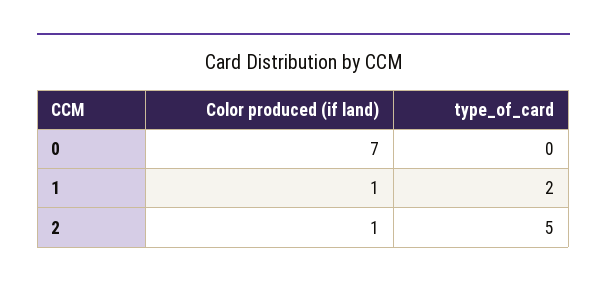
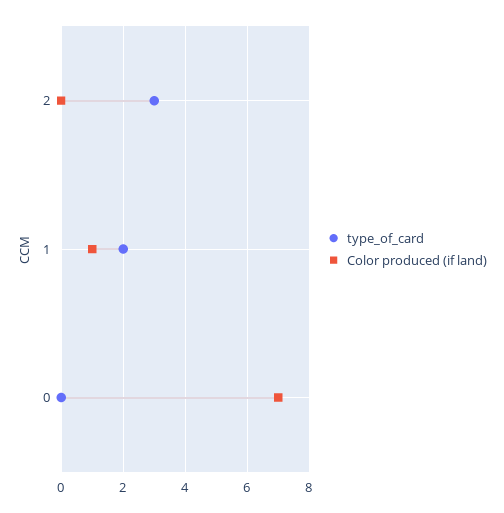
Color produced (if land), 2: 1 -> 0
type_of_card, 2: 5 -> 3

